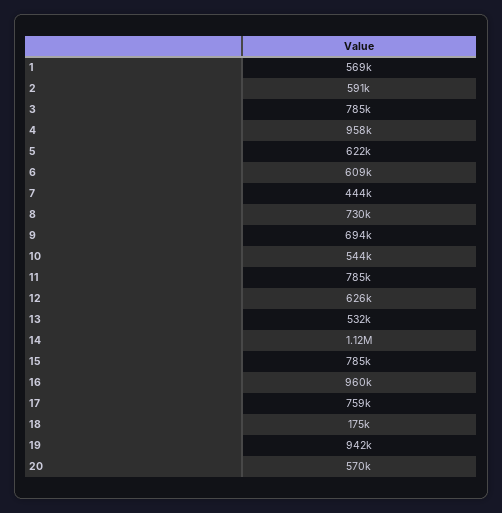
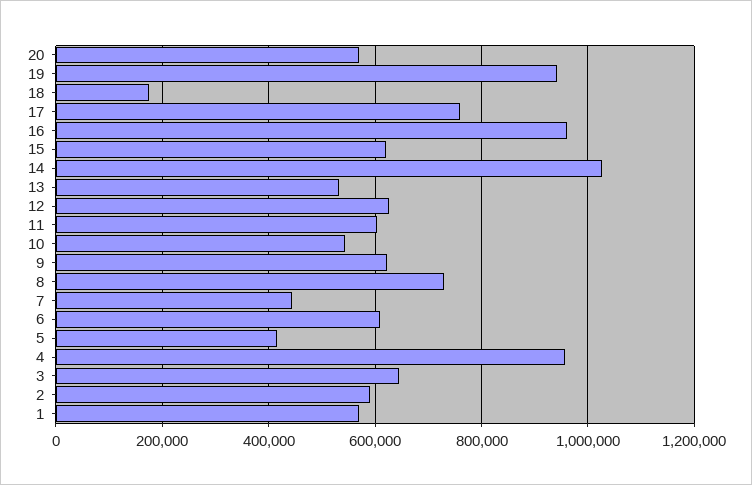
3: 785000 -> 640000
5: 622000 -> 420000
9: 694000 -> 620000
11: 785000 -> 600000
14: 1120000 -> 1020000
15: 785000 -> 620000

